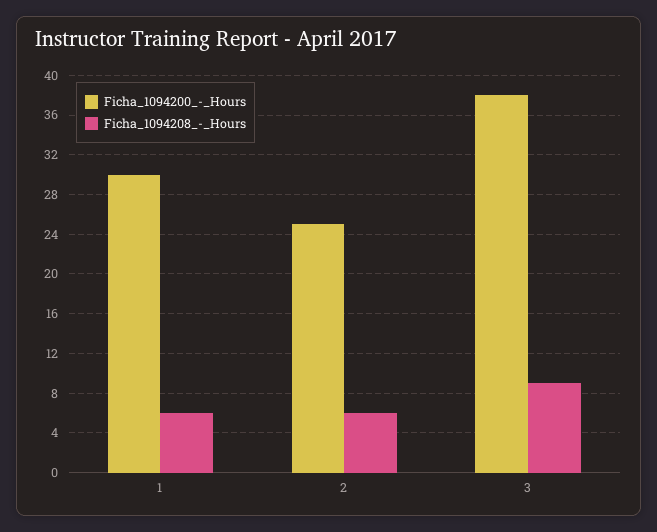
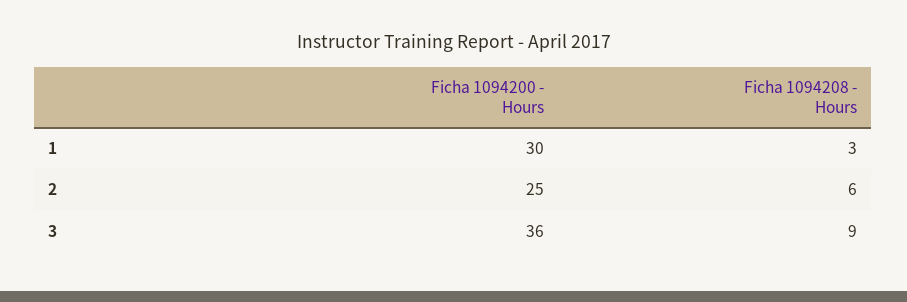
Ficha_1094208_-_Hours, 1: 6 -> 3
Ficha_1094200_-_Hours, 3: 38 -> 36

